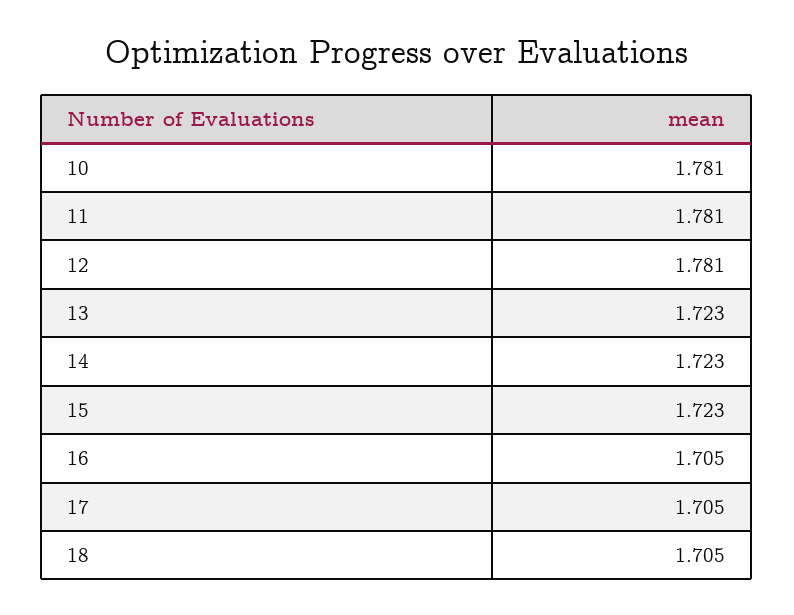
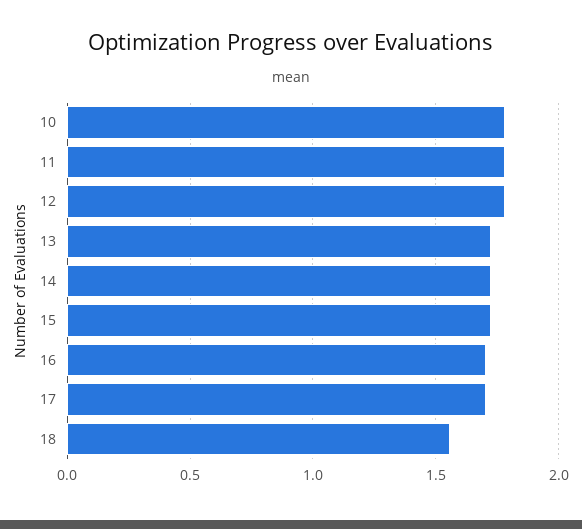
18: 1.705 -> 1.55

